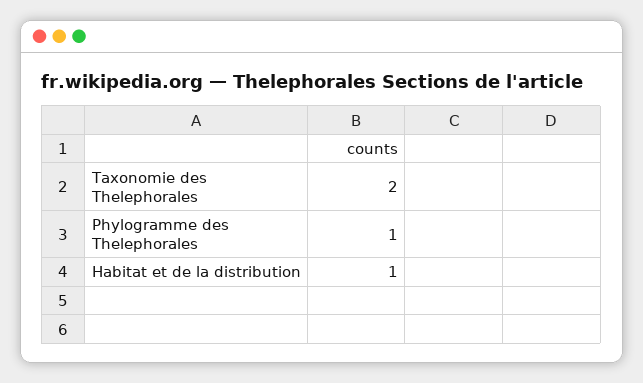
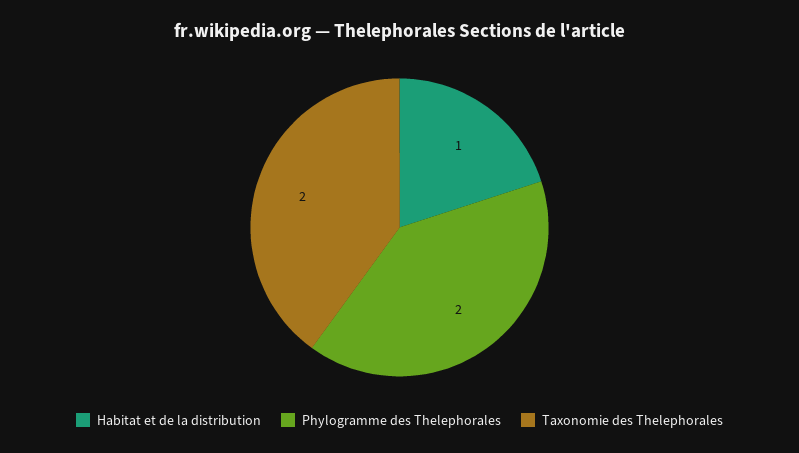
Phylogramme des Thelephorales: 1 -> 2

